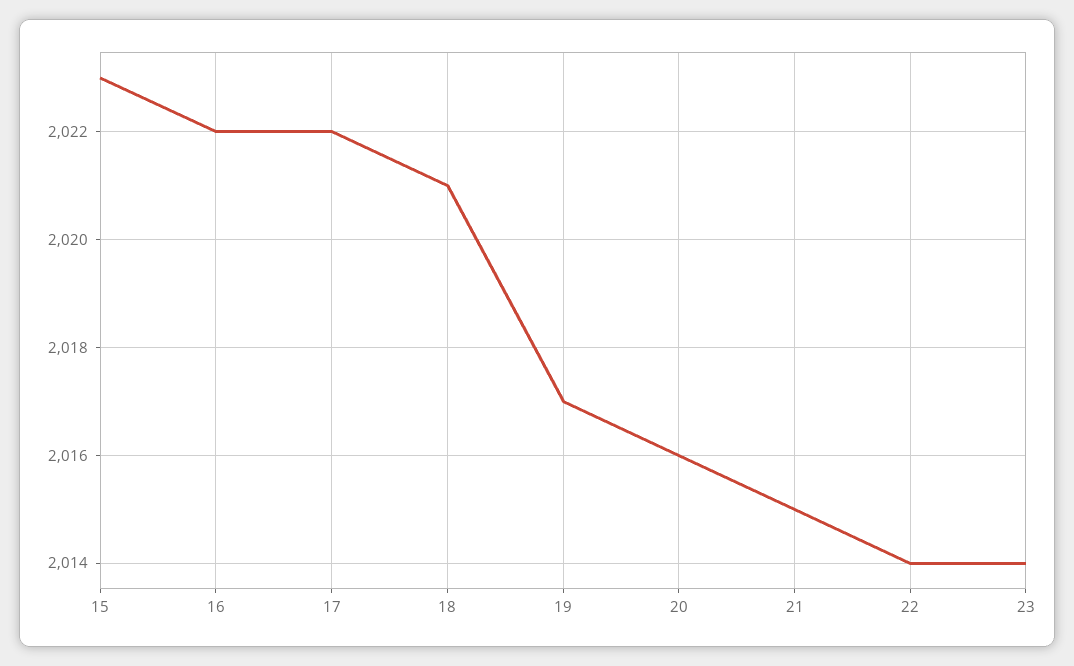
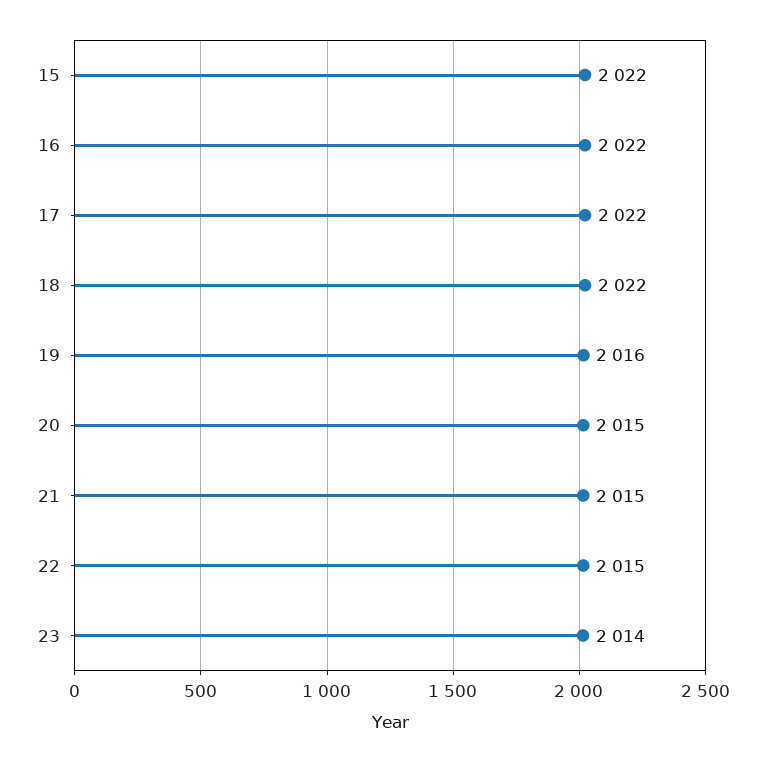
15: 2023 -> 2022
18: 2021 -> 2022
19: 2017 -> 2016
20: 2016 -> 2015
22: 2014 -> 2015

